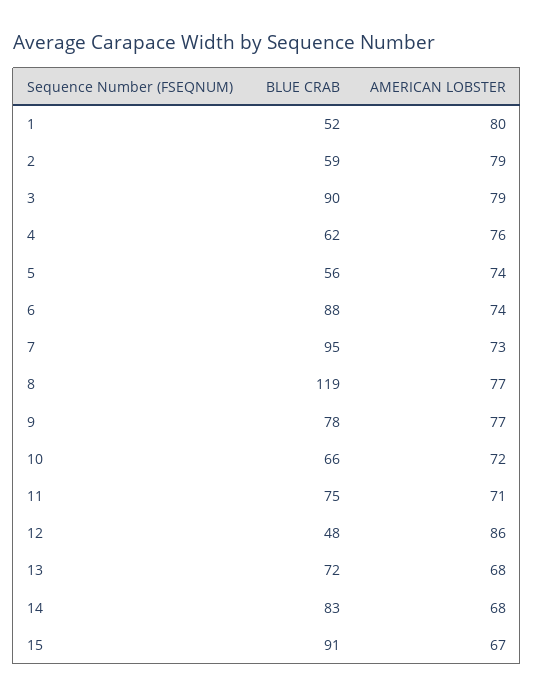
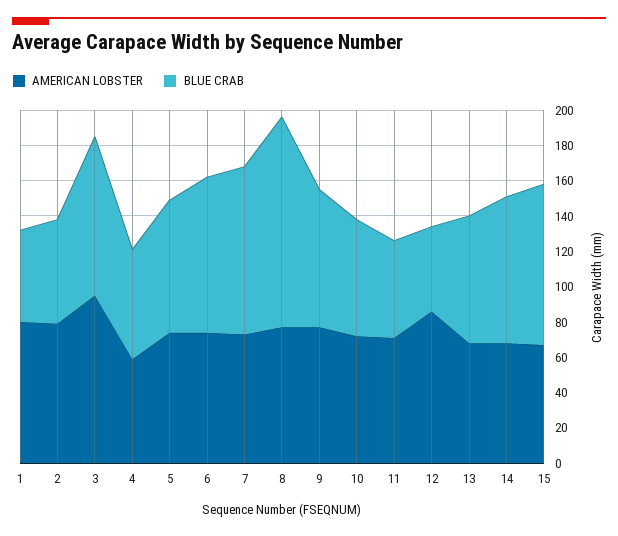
AMERICAN LOBSTER, 3: 79 -> 95
AMERICAN LOBSTER, 4: 76 -> 60
BLUE CRAB, 5: 56 -> 75
BLUE CRAB, 11: 75 -> 55

